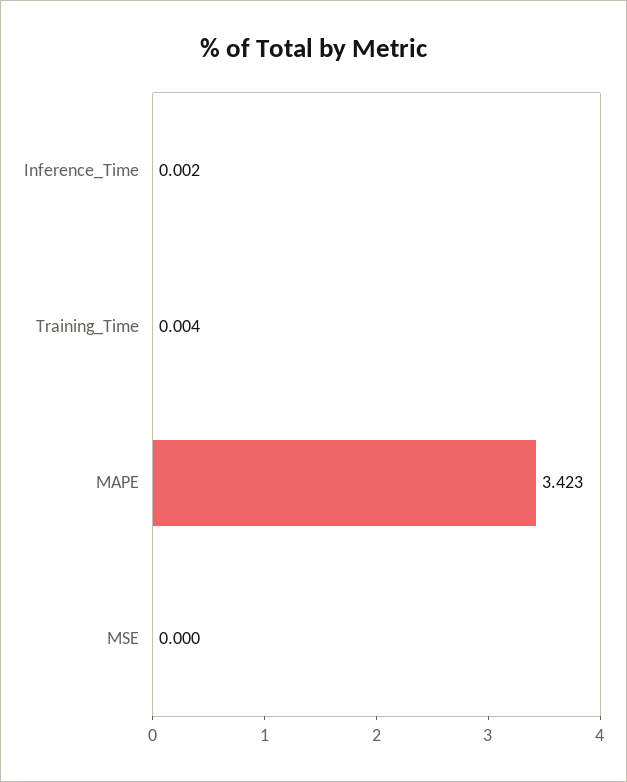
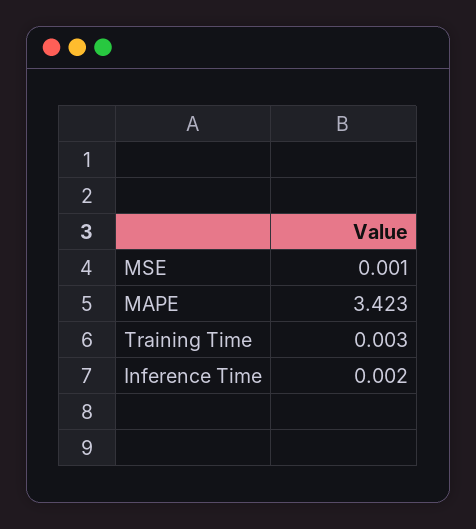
Training_Time: 0.004 -> 0.003
MSE: 0 -> 0.001

